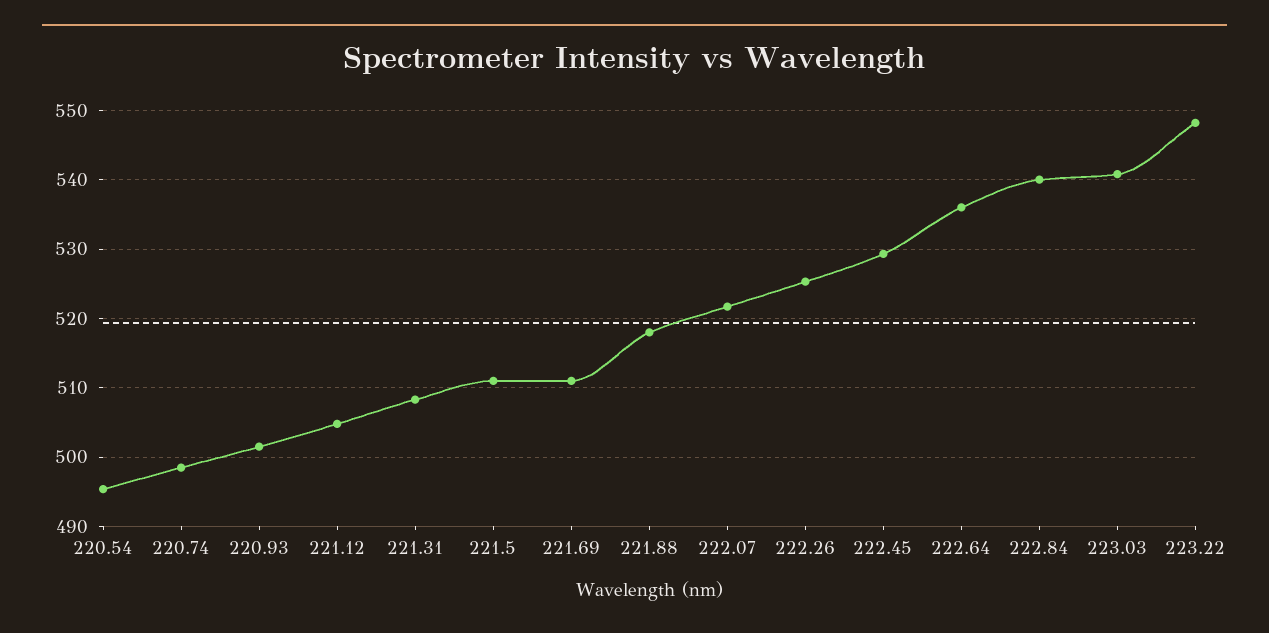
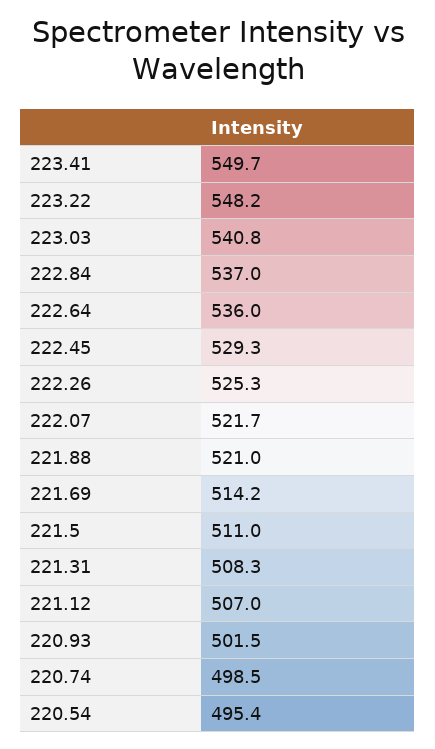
221.12: 505 -> 507
221.69: 511 -> 514.2
221.88: 518 -> 521
222.84: 540 -> 537
223.41: none -> 549.7

